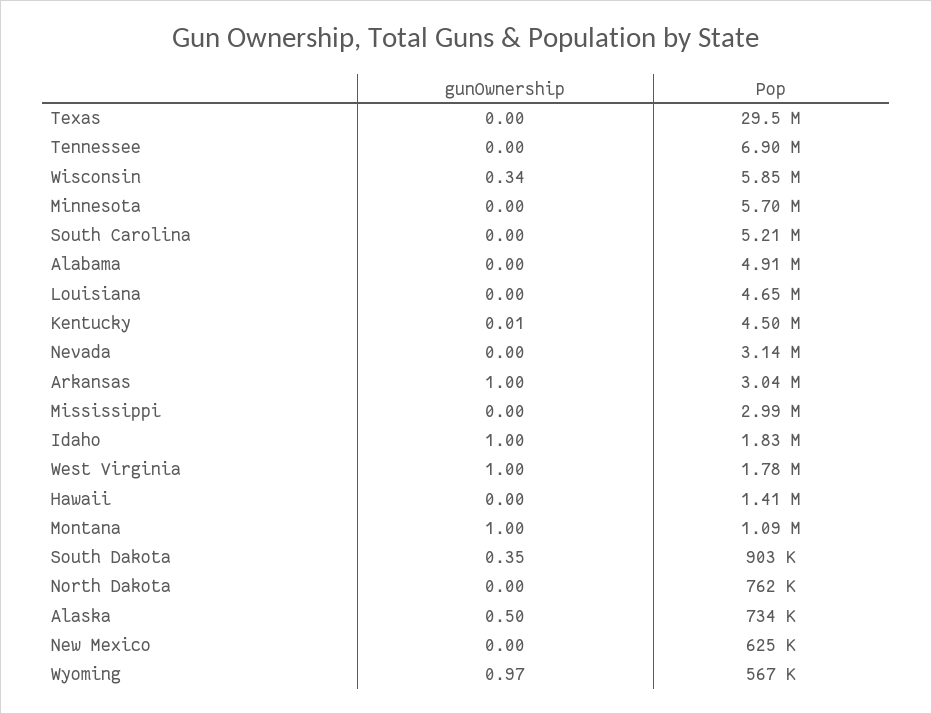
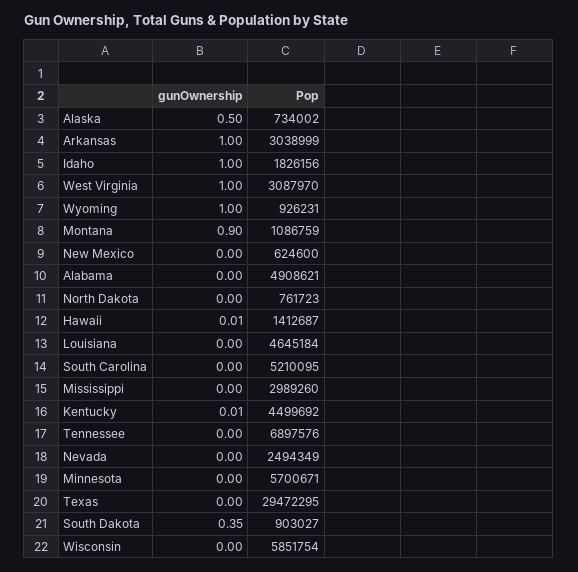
gunOwnership, Wisconsin: 0.34 -> 0
Pop, Nevada: 3140000 -> 2494349
Pop, West Virginia: 1780000 -> 3087970
gunOwnership, Hawaii: 0 -> 0.01
gunOwnership, Montana: 1 -> 0.9
gunOwnership, Wyoming: 0.97 -> 1
Pop, Wyoming: 567000 -> 926231

